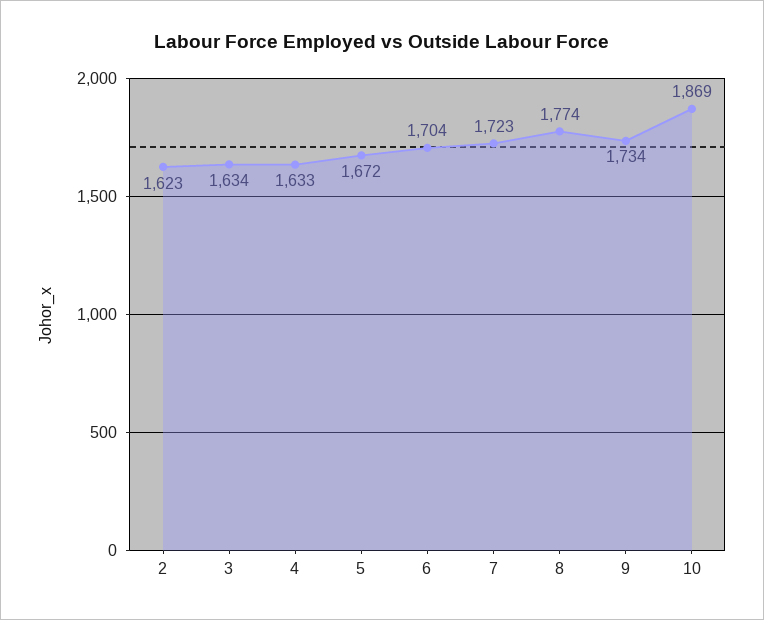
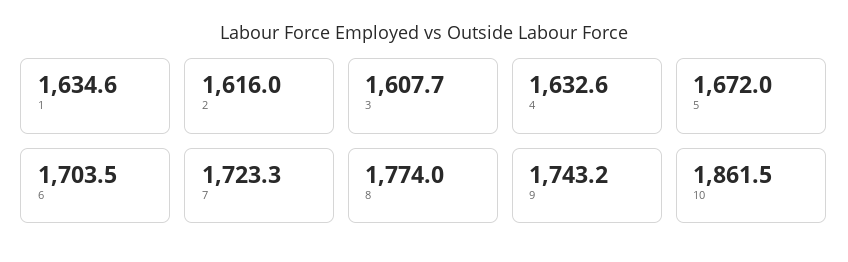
2: 1623 -> 1616
3: 1634 -> 1607.7
9: 1734 -> 1743.2
10: 1869 -> 1861.5
1: none -> 1634.6

